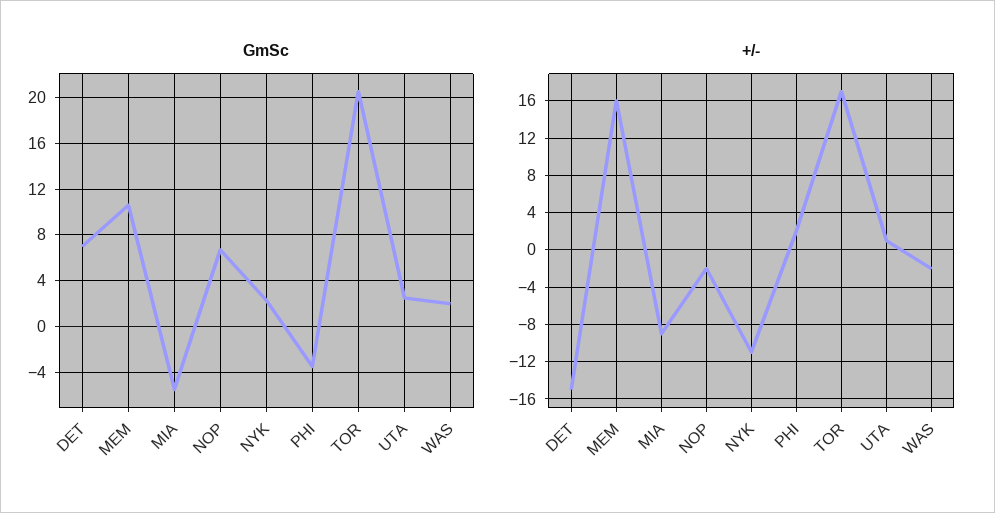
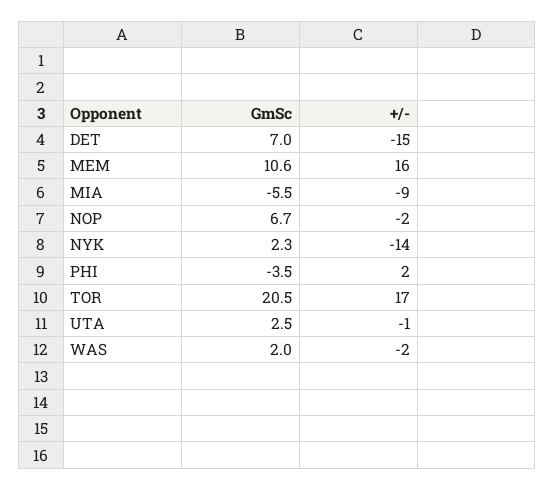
+/-, NYK: -11 -> -14
+/-, UTA: 1 -> -1

